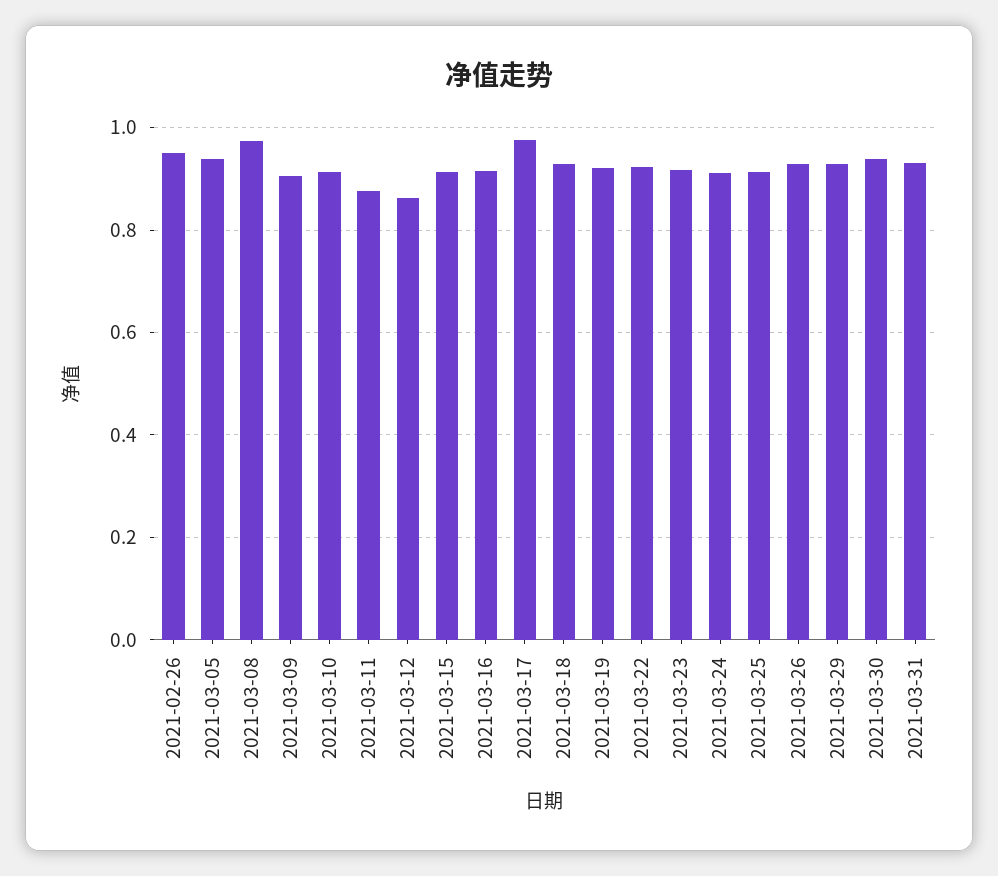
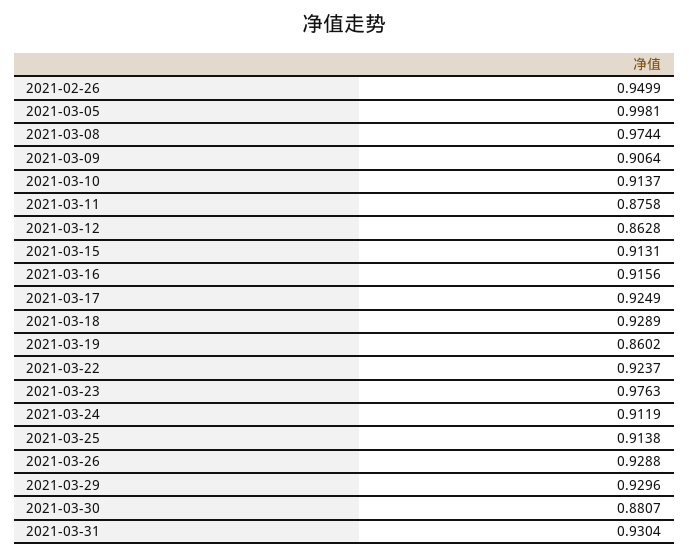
2021-03-05: 0.94 -> 0.9981
2021-03-17: 0.98 -> 0.9249
2021-03-19: 0.92 -> 0.8602
2021-03-23: 0.92 -> 0.9763
2021-03-30: 0.94 -> 0.8807

